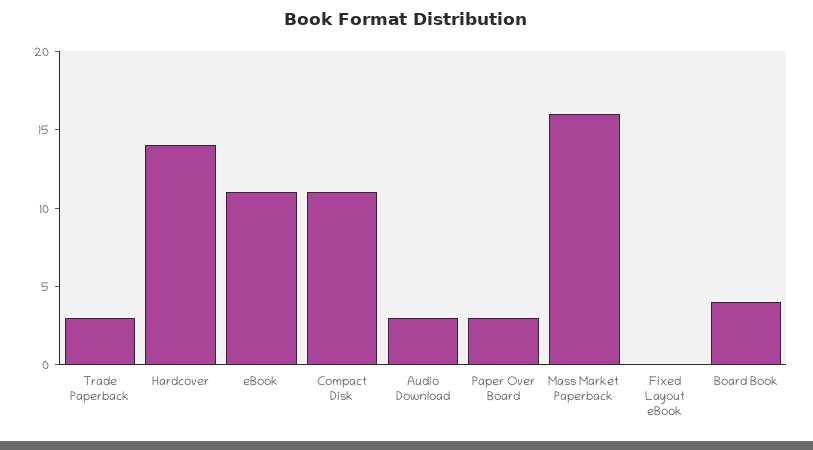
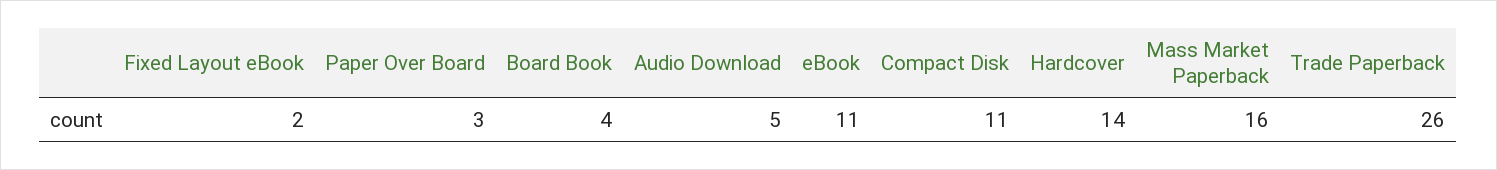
Trade Paperback: 3 -> 26
Audio Download: 3 -> 5
Fixed Layout eBook: 0 -> 2

